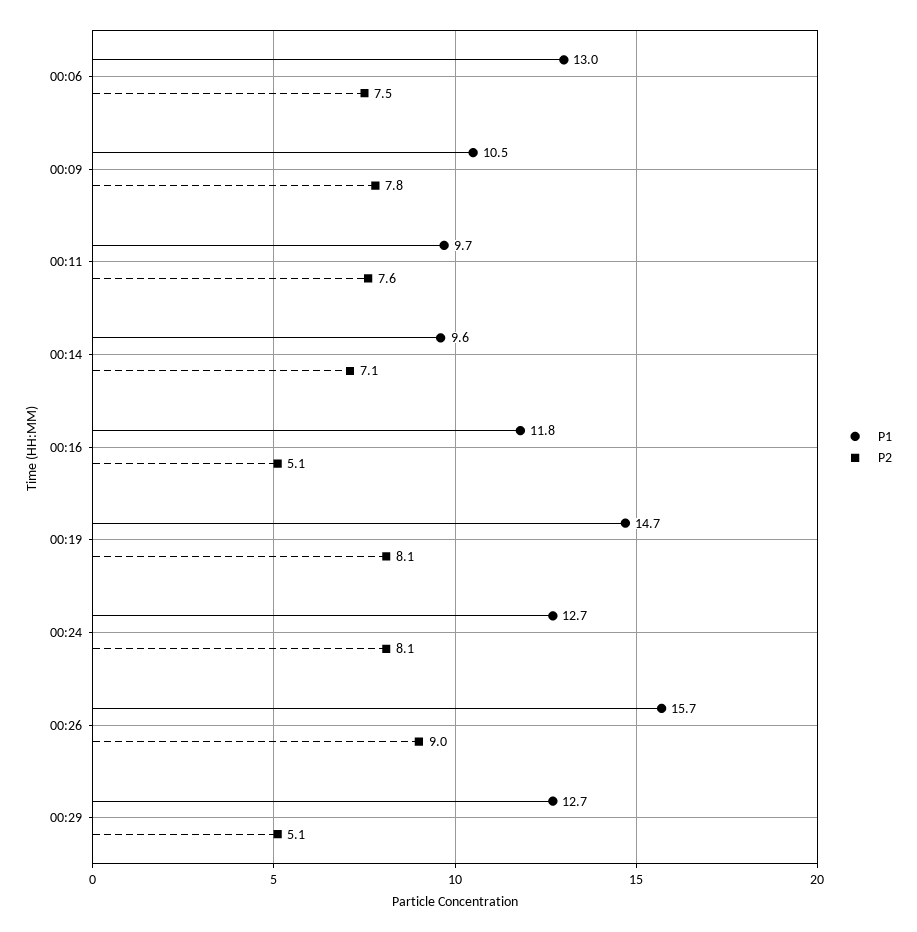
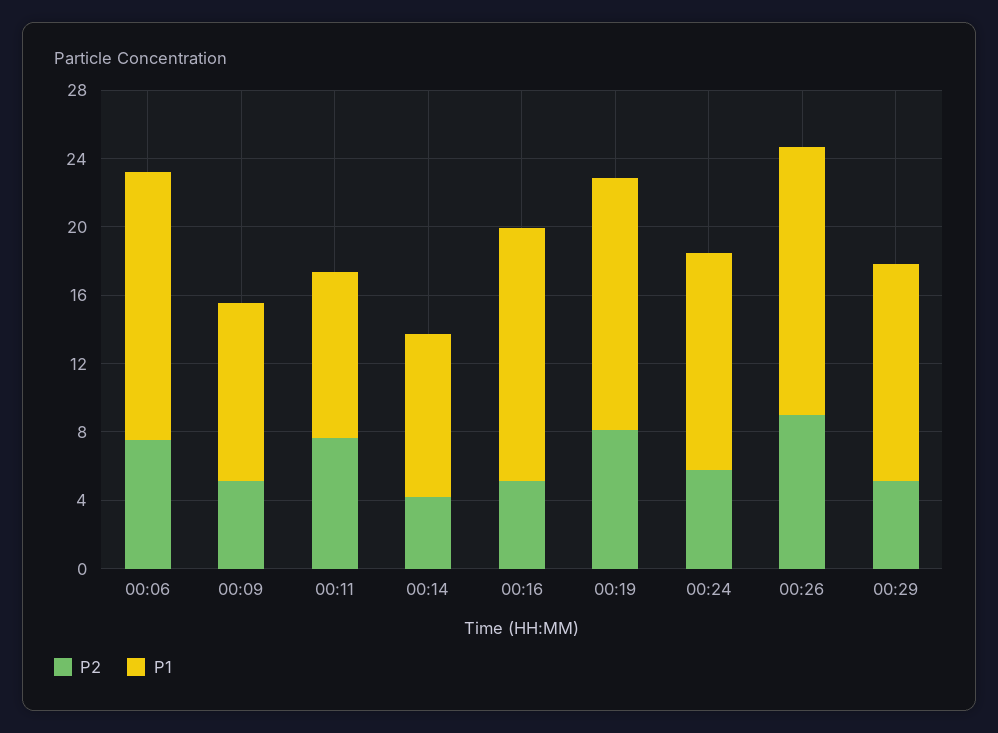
P1, 00:06: 13 -> 16
P2, 00:09: 7.8 -> 5
P2, 00:14: 7.1 -> 4
P1, 00:16: 11.8 -> 15
P2, 00:24: 8.1 -> 6

